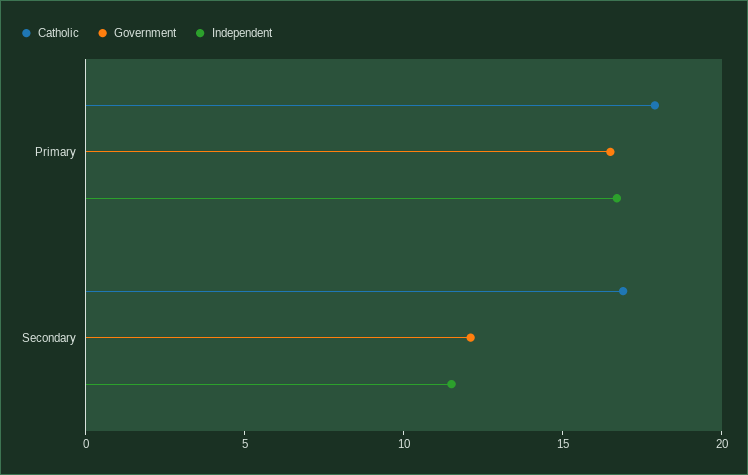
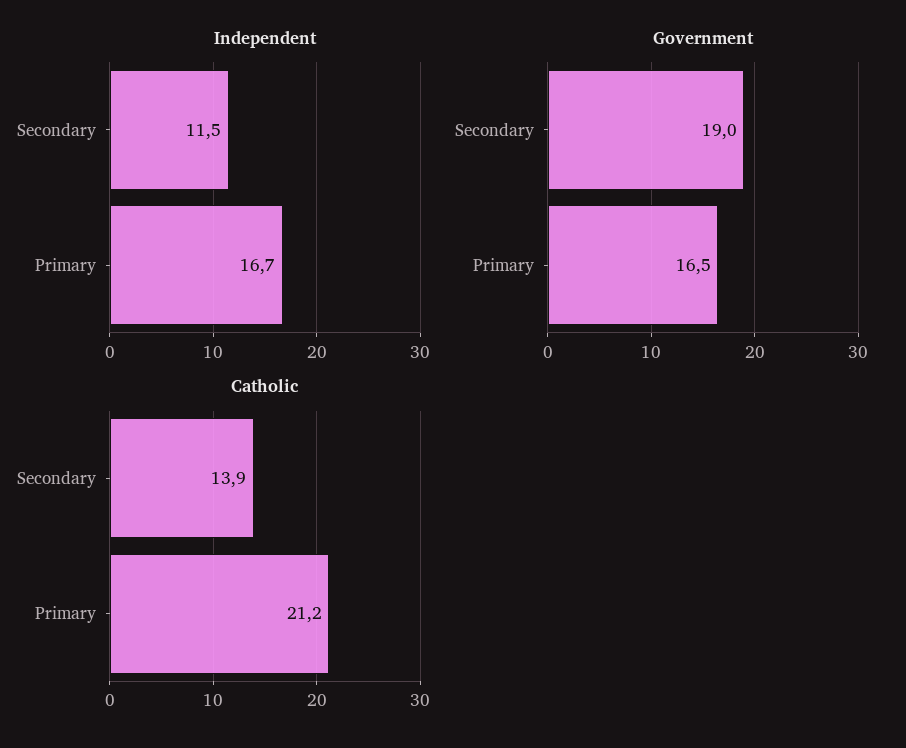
Catholic, Primary: 18 -> 21.2
Catholic, Secondary: 17 -> 13.9
Government, Secondary: 12 -> 19

